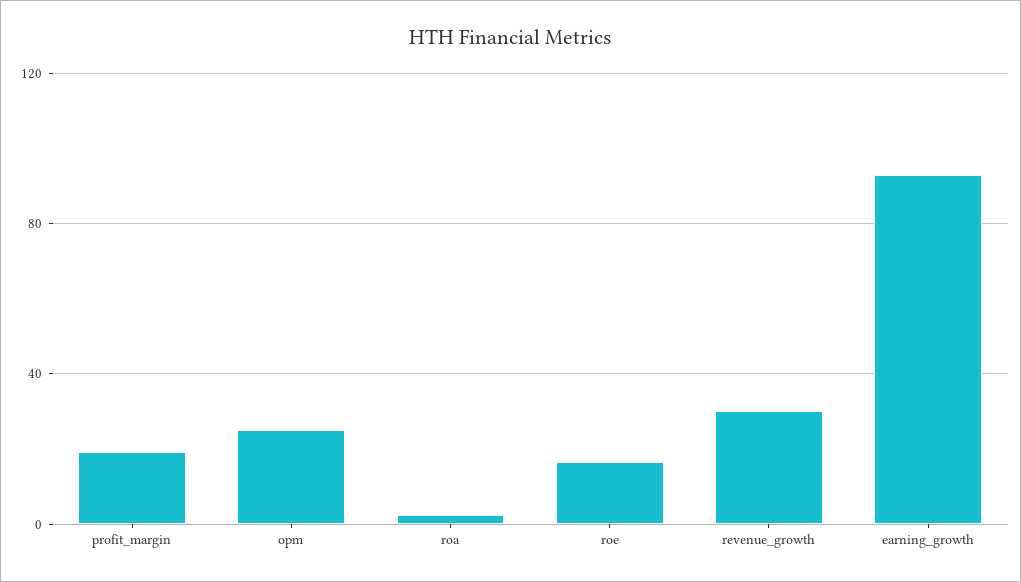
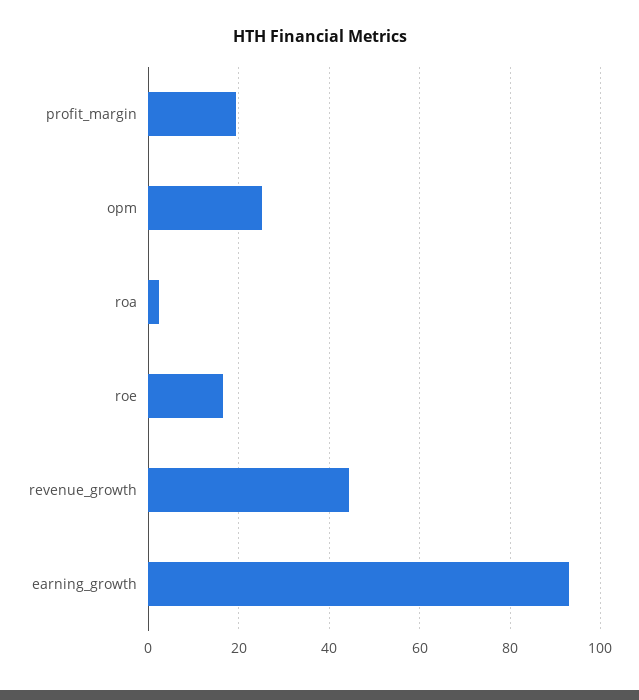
revenue_growth: 30 -> 44

